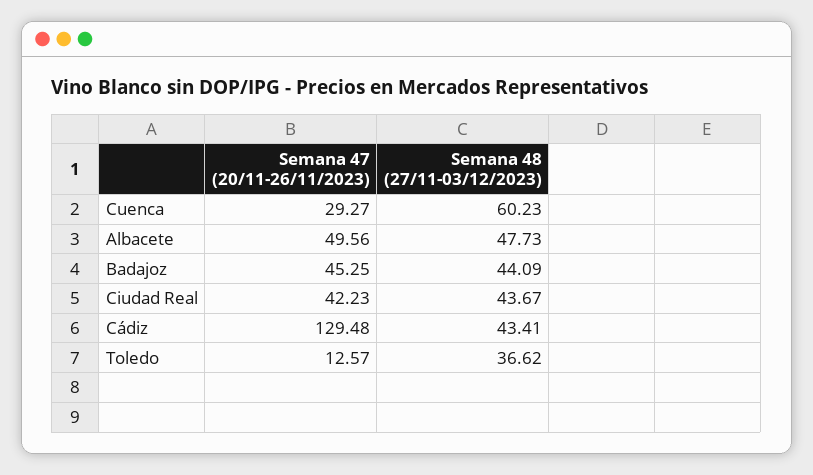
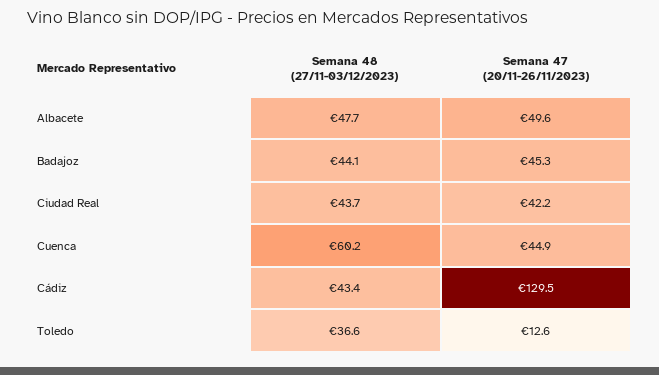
Semana 47 (20/11-26/11/2023), Cuenca: 29.27 -> 44.9

